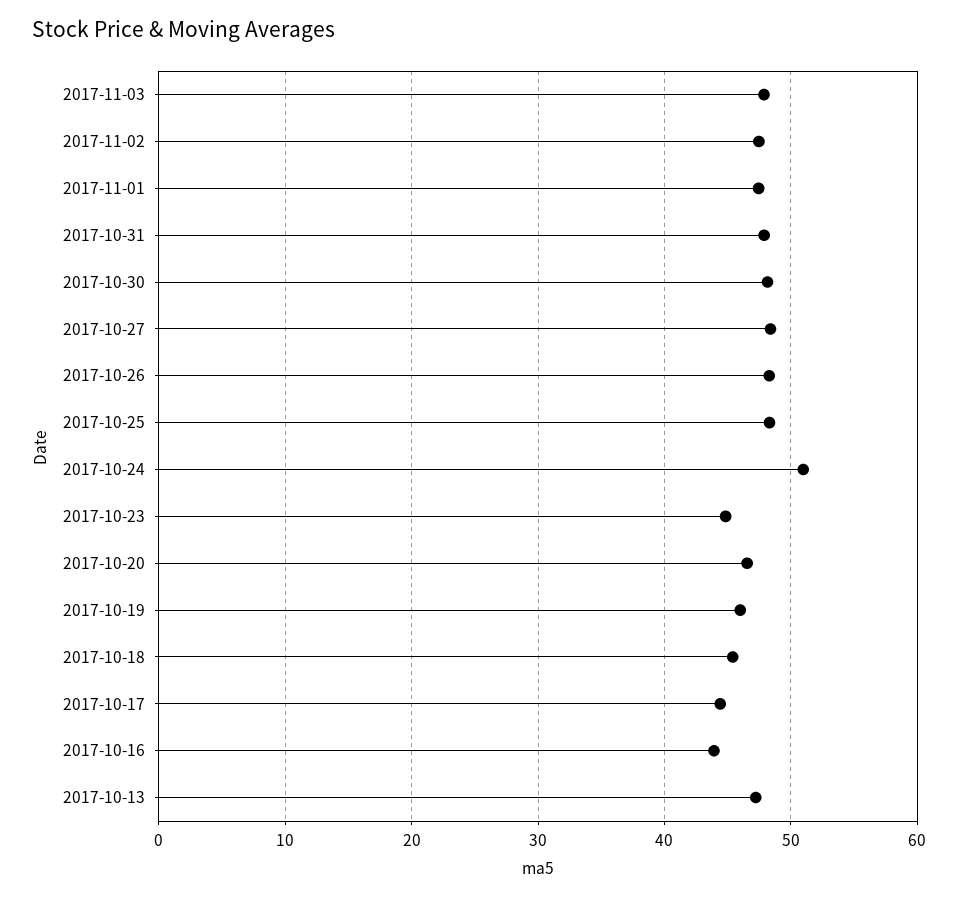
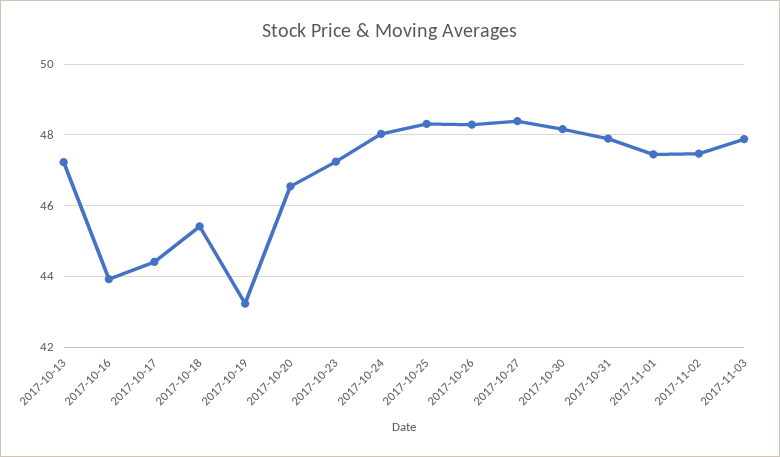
2017-10-24: 51 -> 48
2017-10-23: 45 -> 47.2
2017-10-19: 46 -> 43.2

